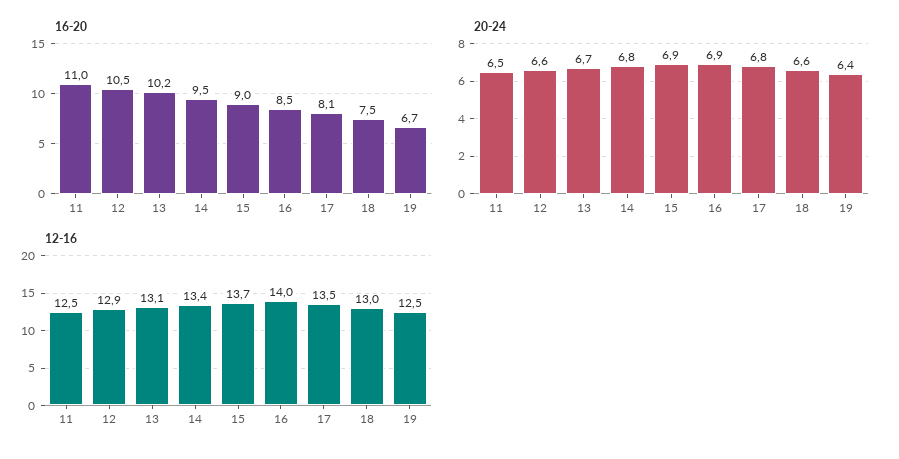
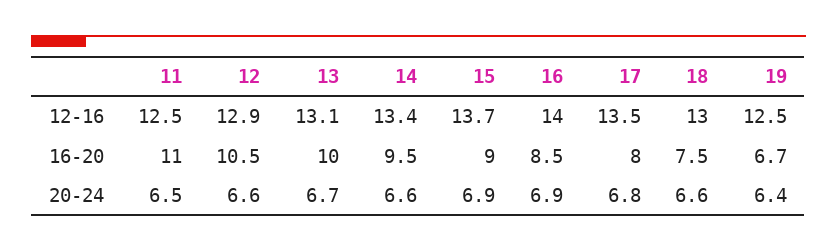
16-20, 13: 10.2 -> 10
16-20, 17: 8.1 -> 8
20-24, 14: 6.8 -> 6.6

